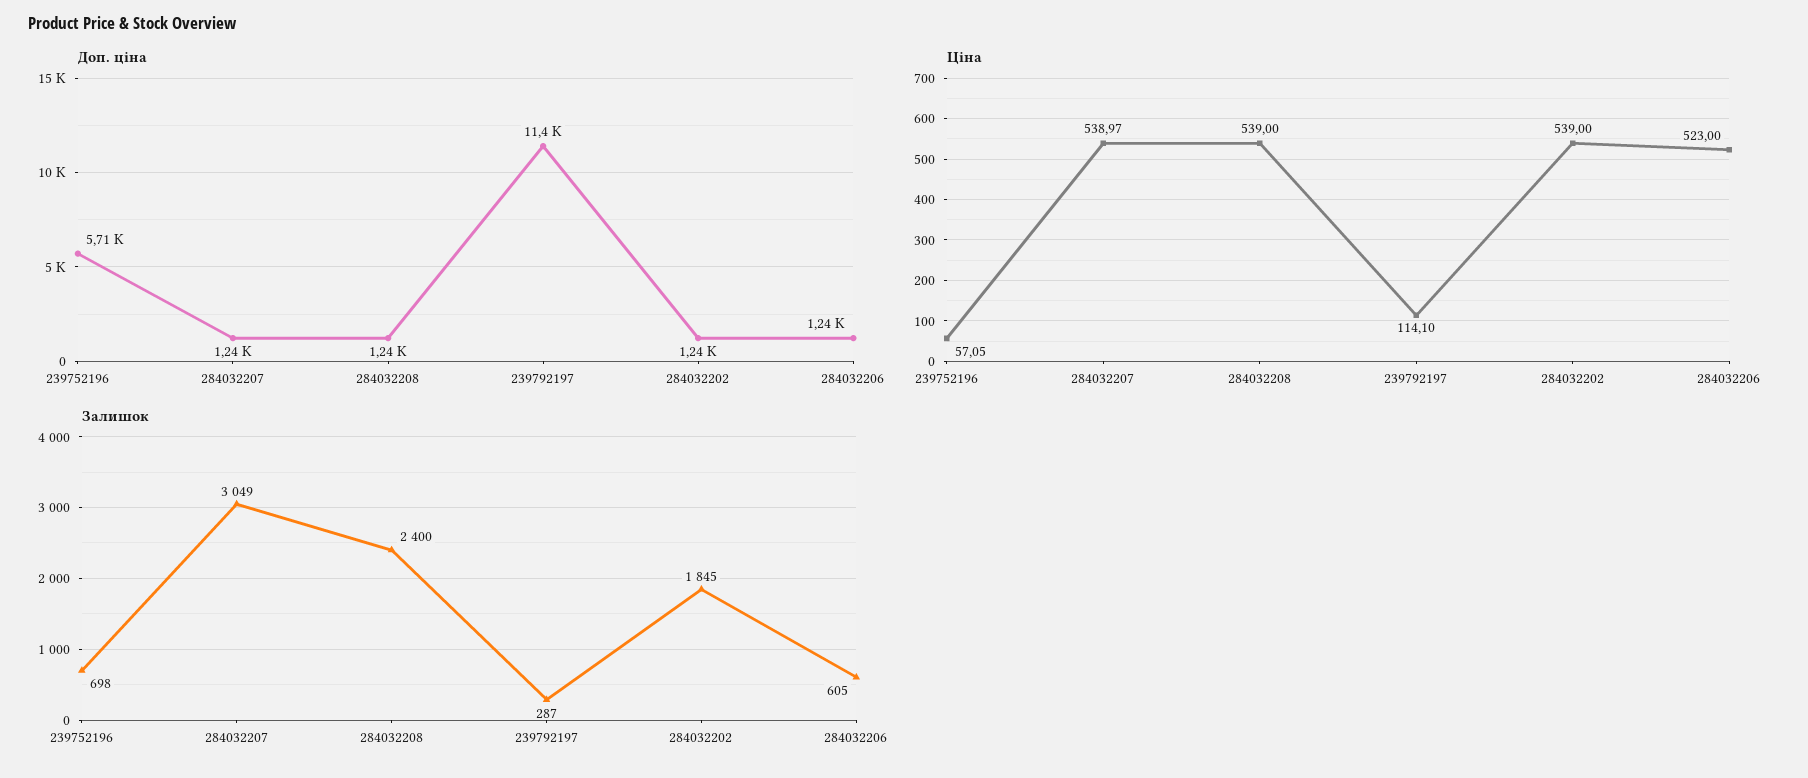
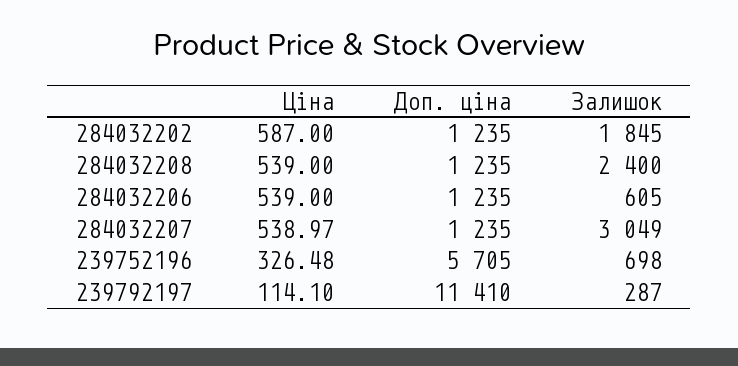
Ціна, 239752196: 57.05 -> 326.48
Ціна, 284032202: 539 -> 587
Ціна, 284032206: 523 -> 539

